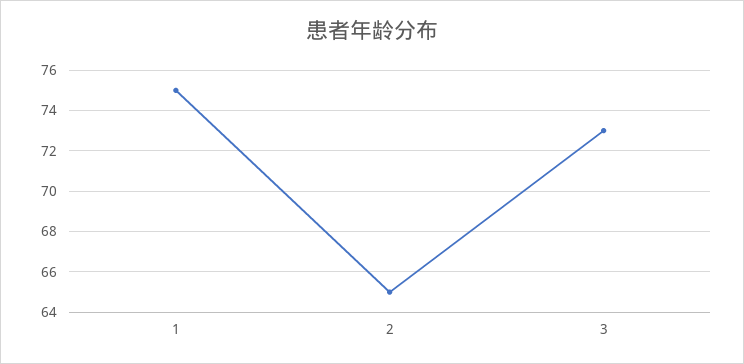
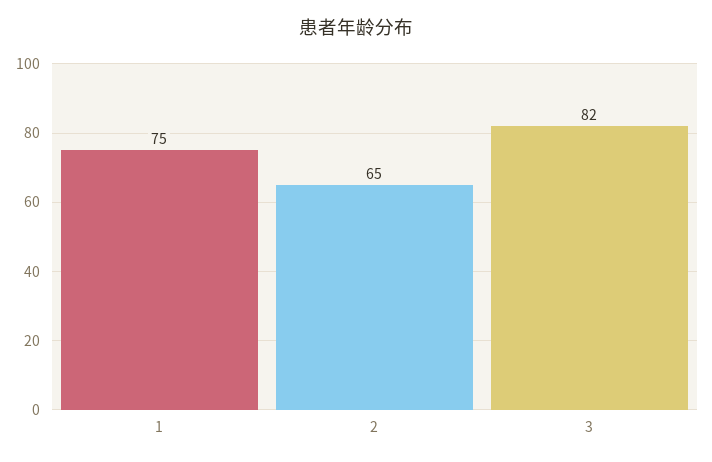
3: 73 -> 82

